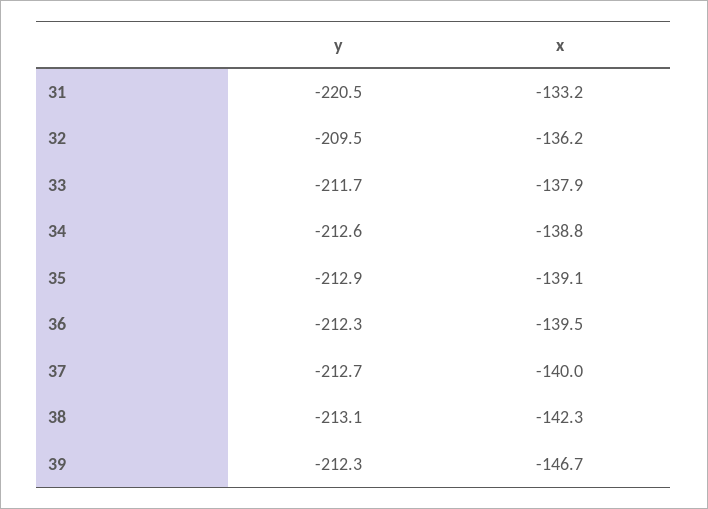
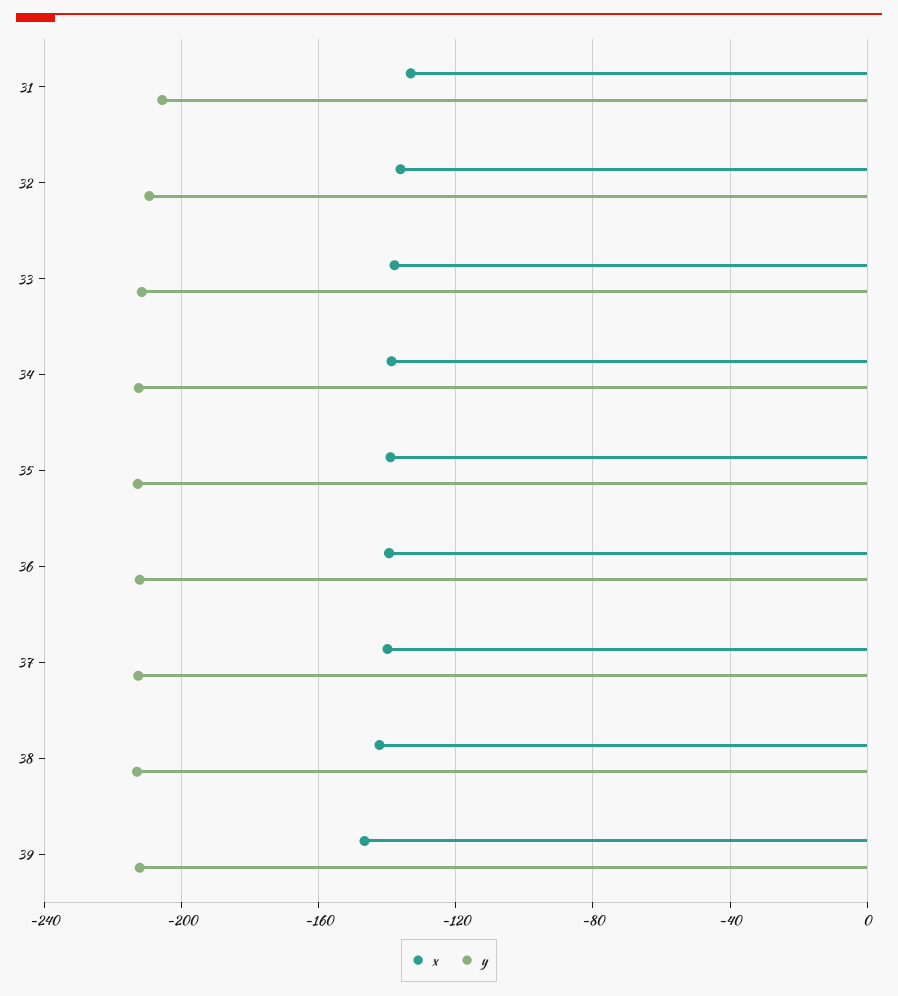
y, 31: -220.5 -> -205

